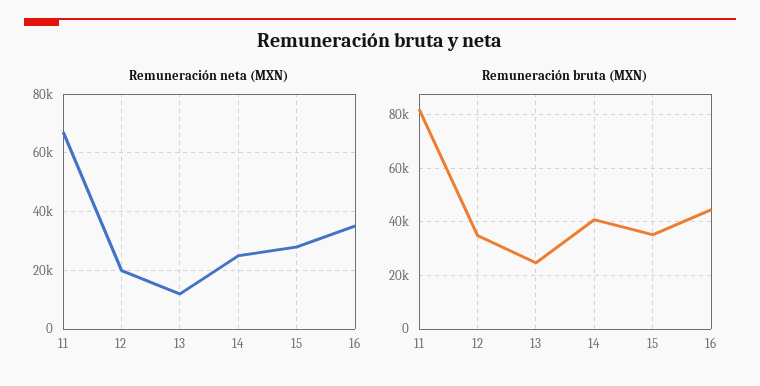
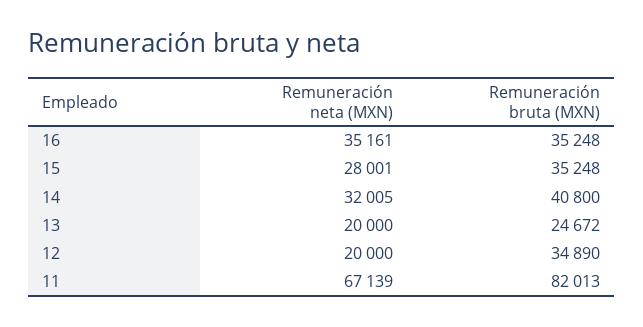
Remuneración neta (MXN), 13: 12500 -> 20000
Remuneración neta (MXN), 14: 25000 -> 32005
Remuneración bruta (MXN), 16: 45000 -> 35248

